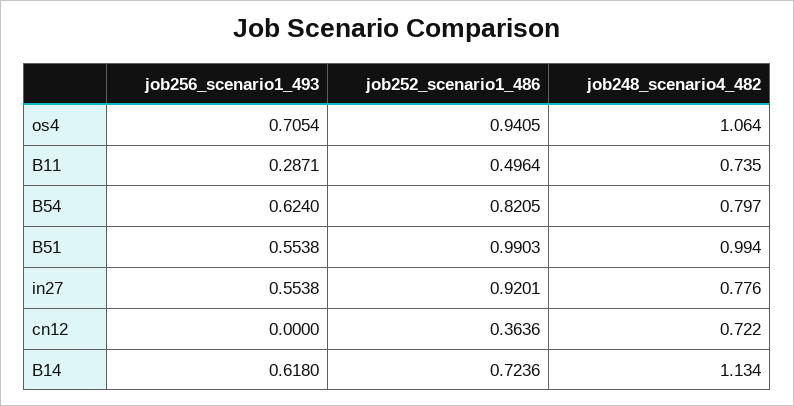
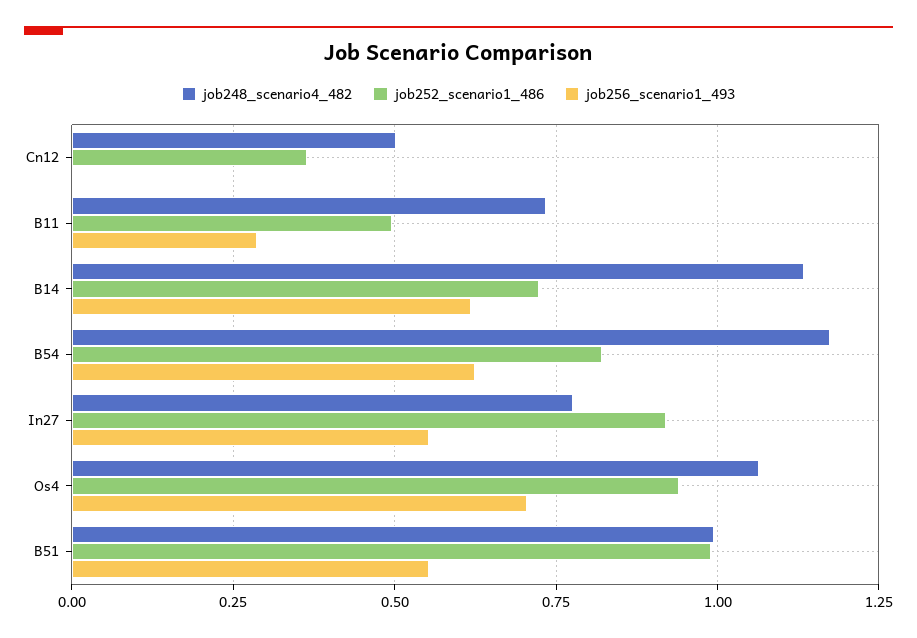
job248_scenario4_482, B54: 0.797 -> 1.175
job248_scenario4_482, cn12: 0.722 -> 0.5

